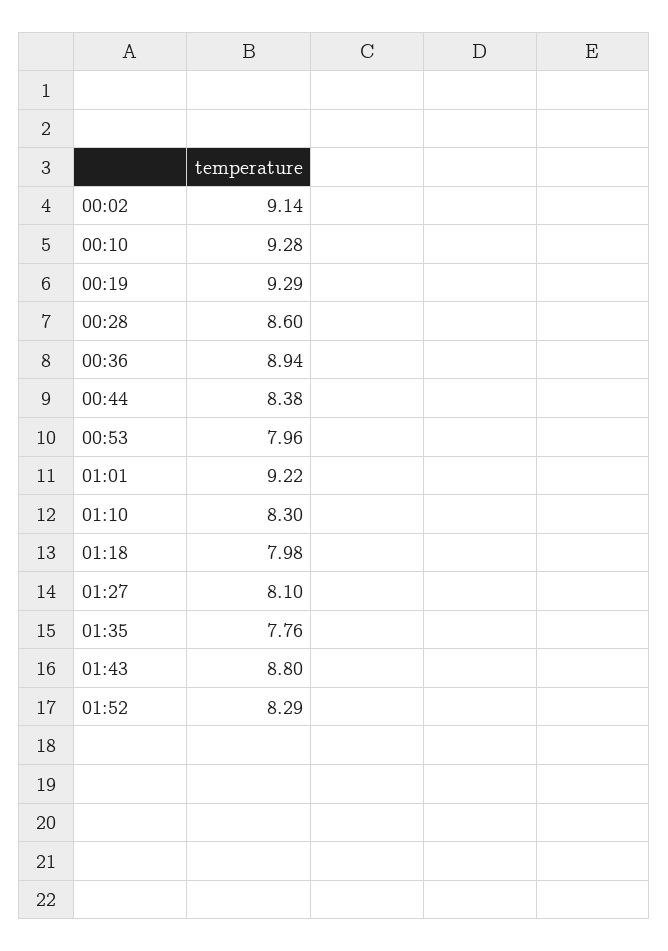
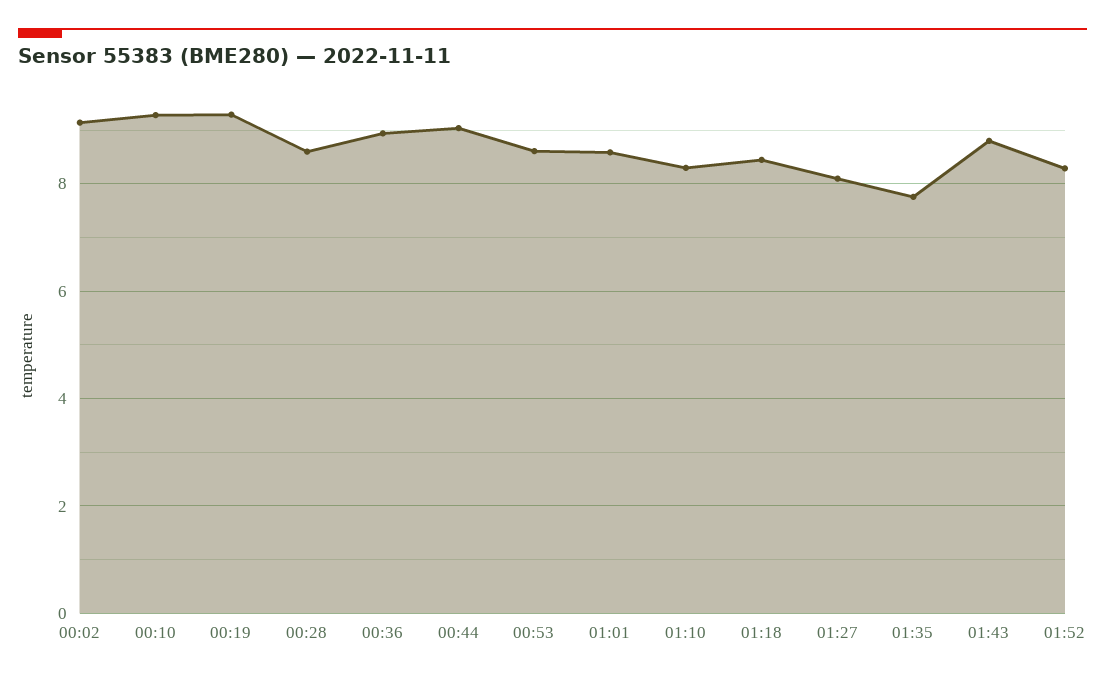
00:44: 8.38 -> 9
00:53: 7.96 -> 8.6
01:01: 9.22 -> 8.6
01:18: 7.98 -> 8.4

